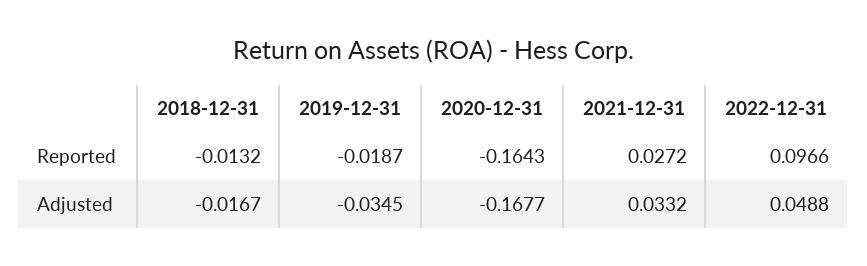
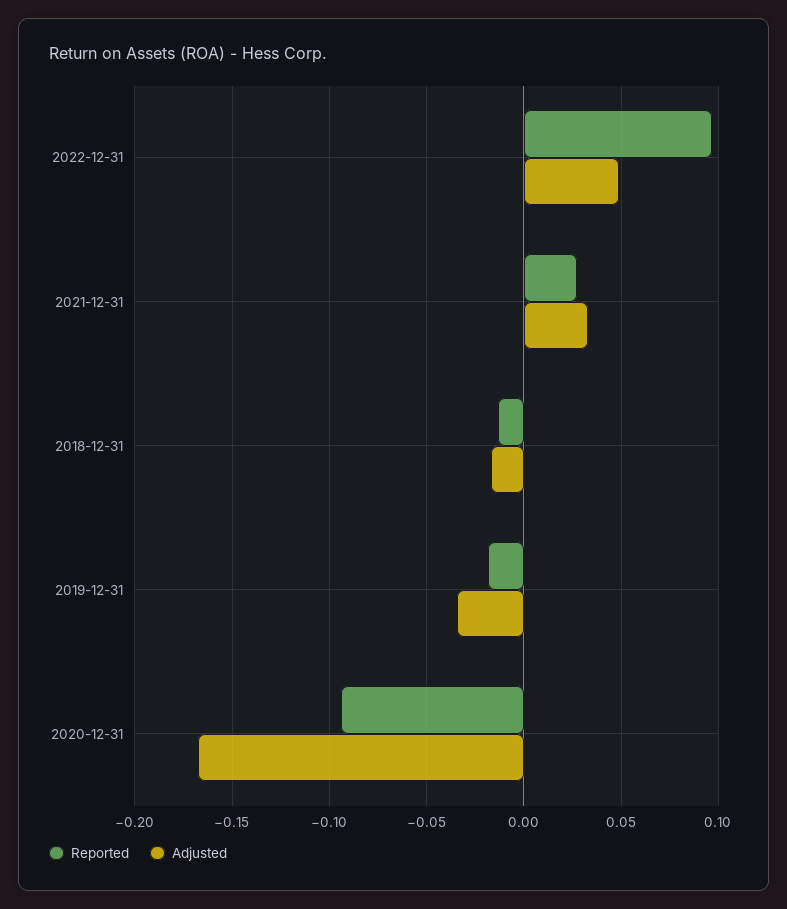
Reported, 2020-12-31: -0.1643 -> -0.095

